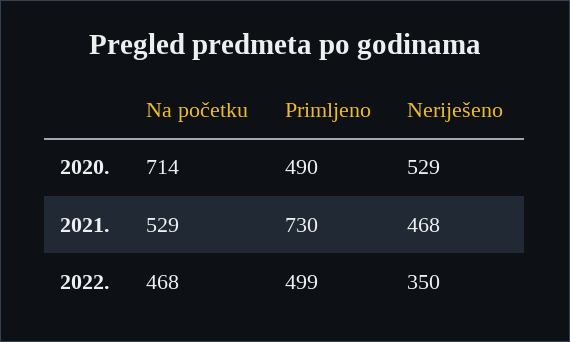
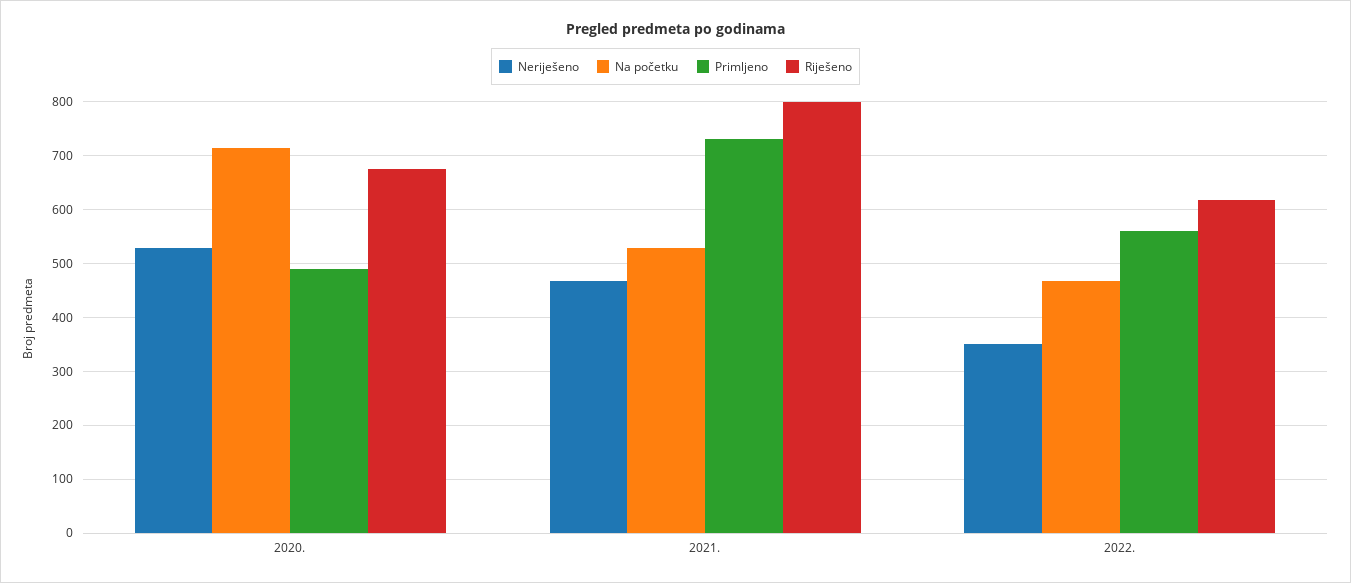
Primljeno, 2022.: 499 -> 560
Riješeno, 2020.: none -> 680
Riješeno, 2021.: none -> 800
Riješeno, 2022.: none -> 620

